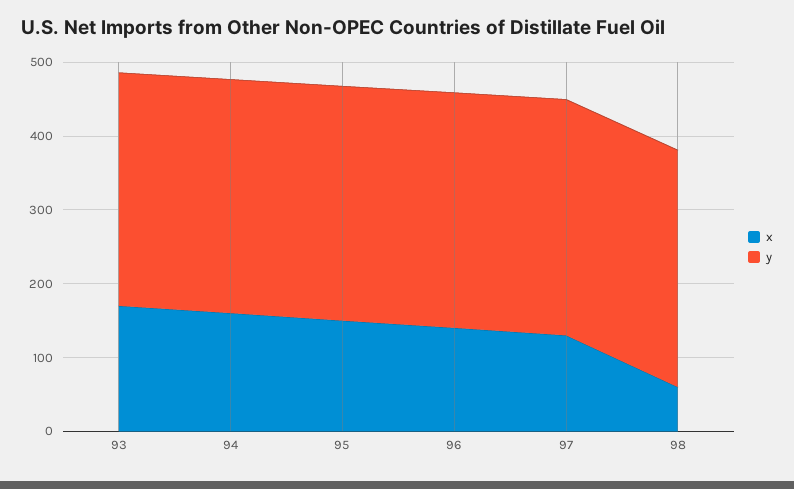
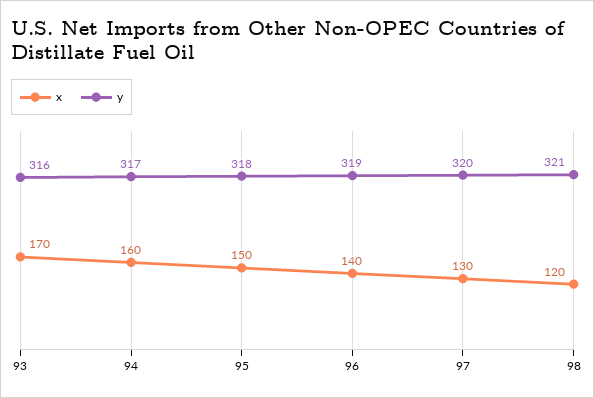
x, 98: 60 -> 120

